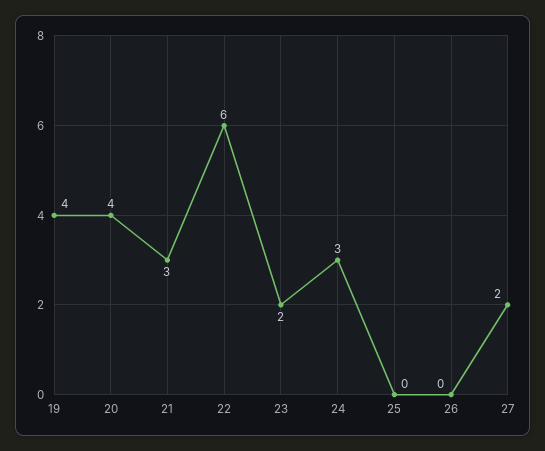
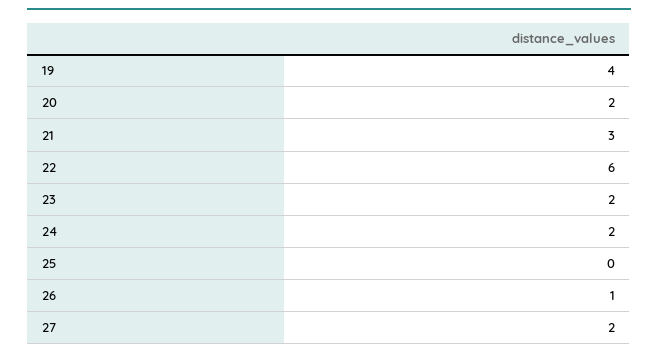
20: 4 -> 2
24: 3 -> 2
26: 0 -> 1

